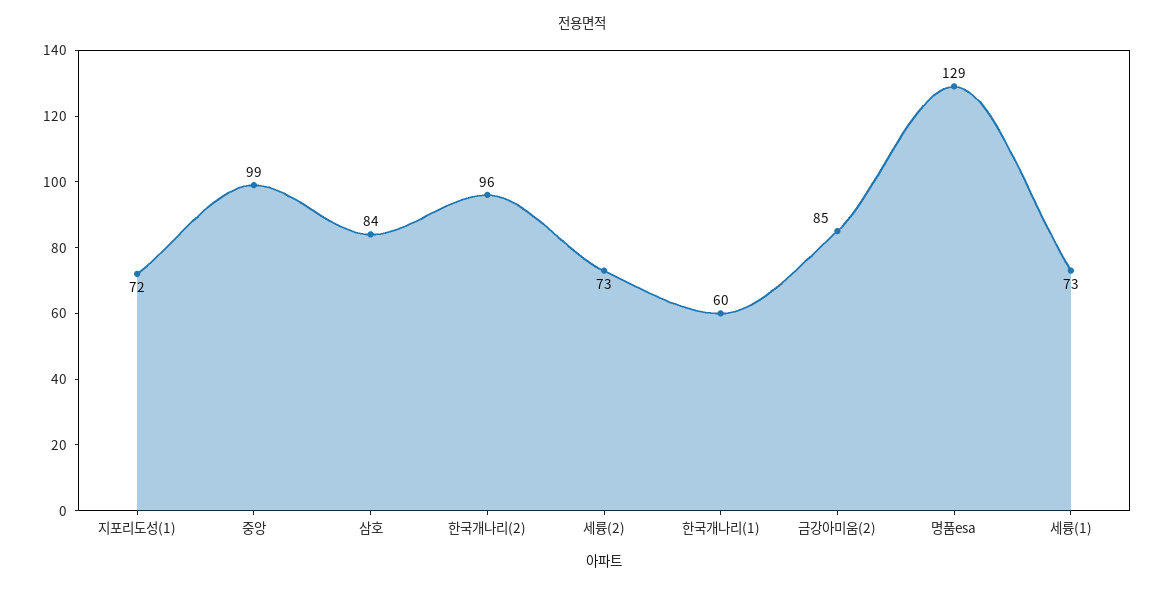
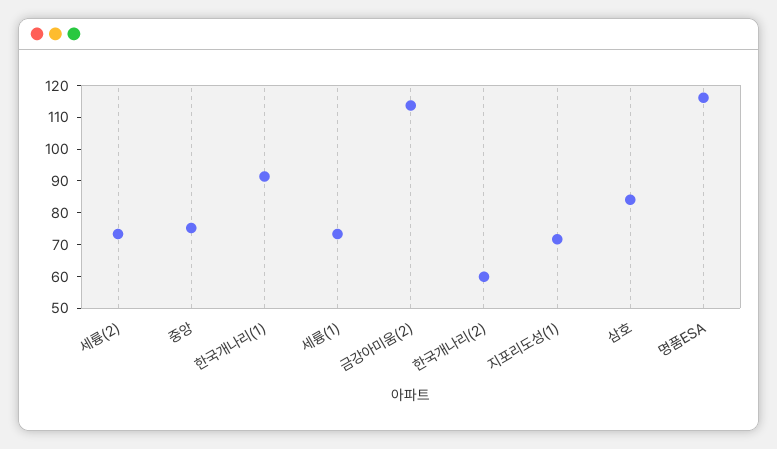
중앙: 99 -> 75
한국개나리(2): 96 -> 60
한국개나리(1): 60 -> 90
금강아미움(2): 85 -> 115
명품esa: 129 -> 115

